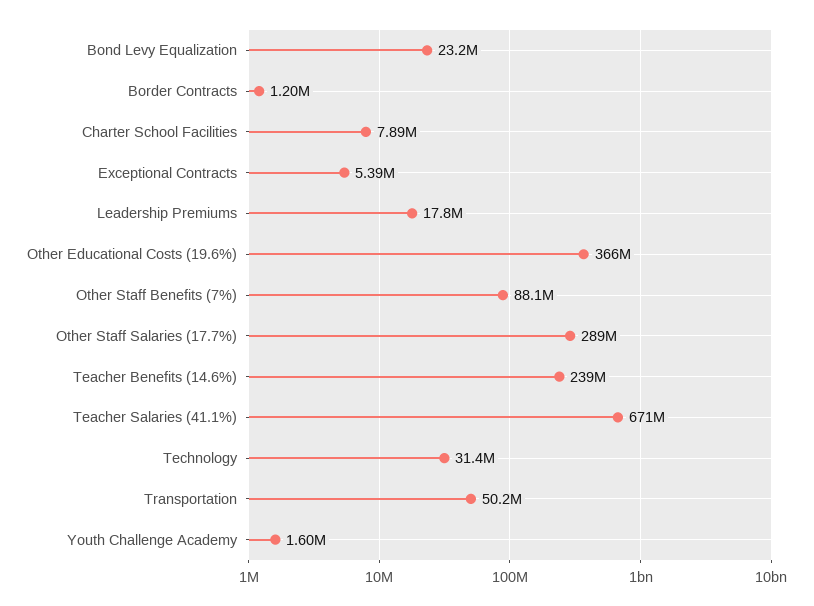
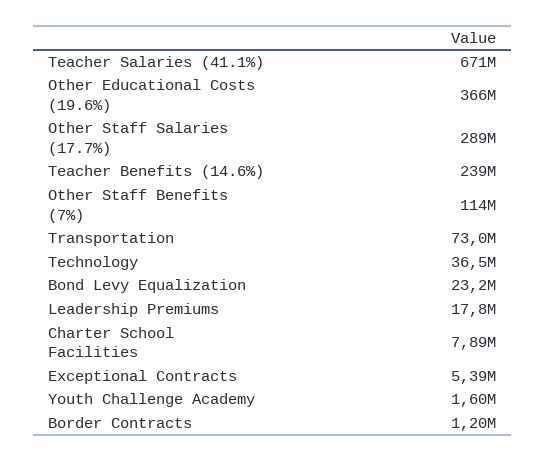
Other Staff Benefits (7%): 88100000 -> 114000000
Technology: 31400000 -> 36500000
Transportation: 50200000 -> 73000000

